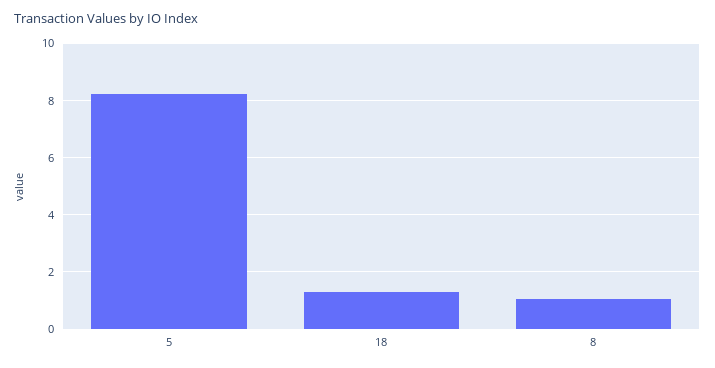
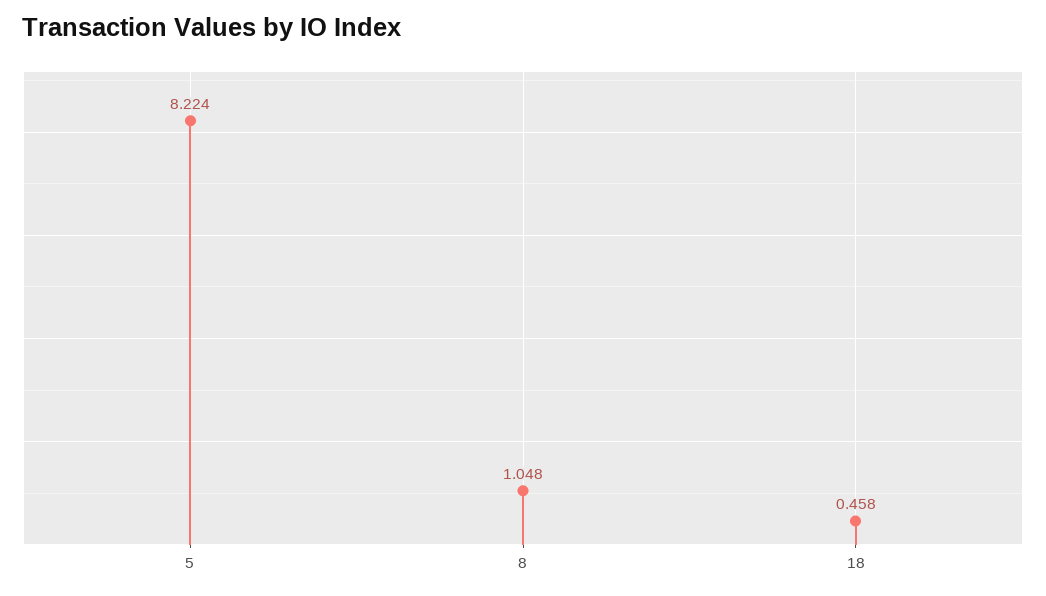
18: 1.25 -> 0.458

